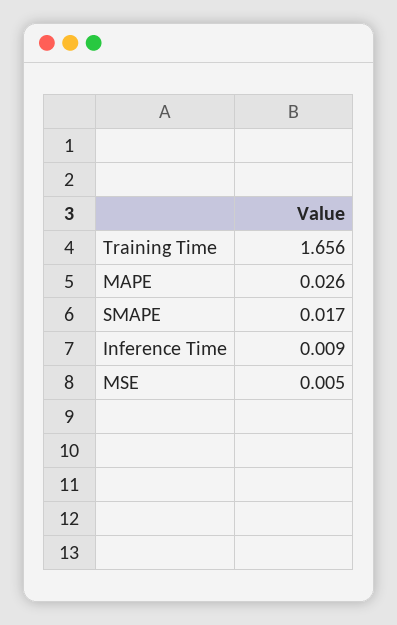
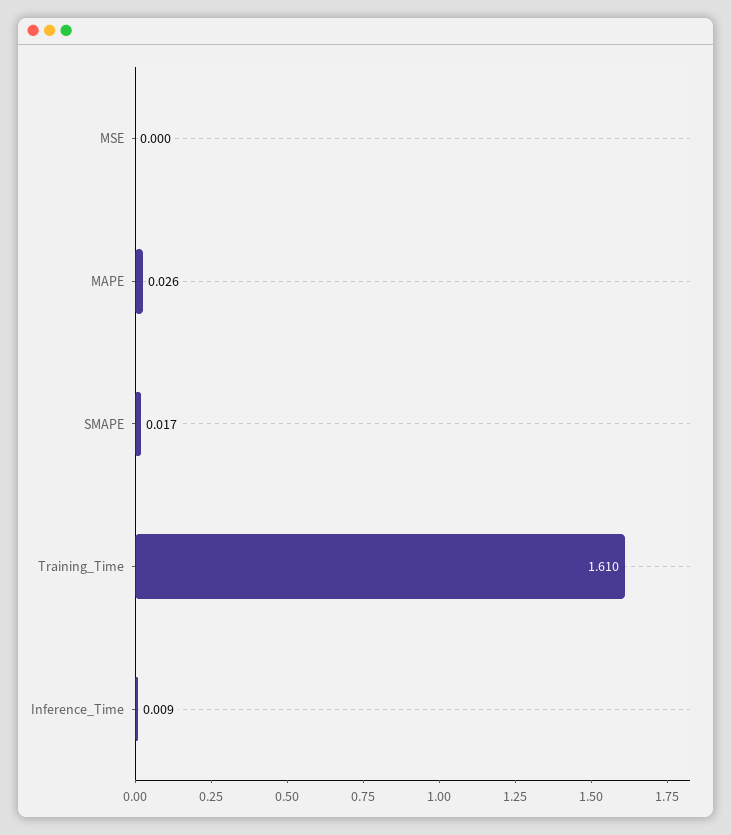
Training Time: 1.656 -> 1.61
MSE: 0.005 -> 0

